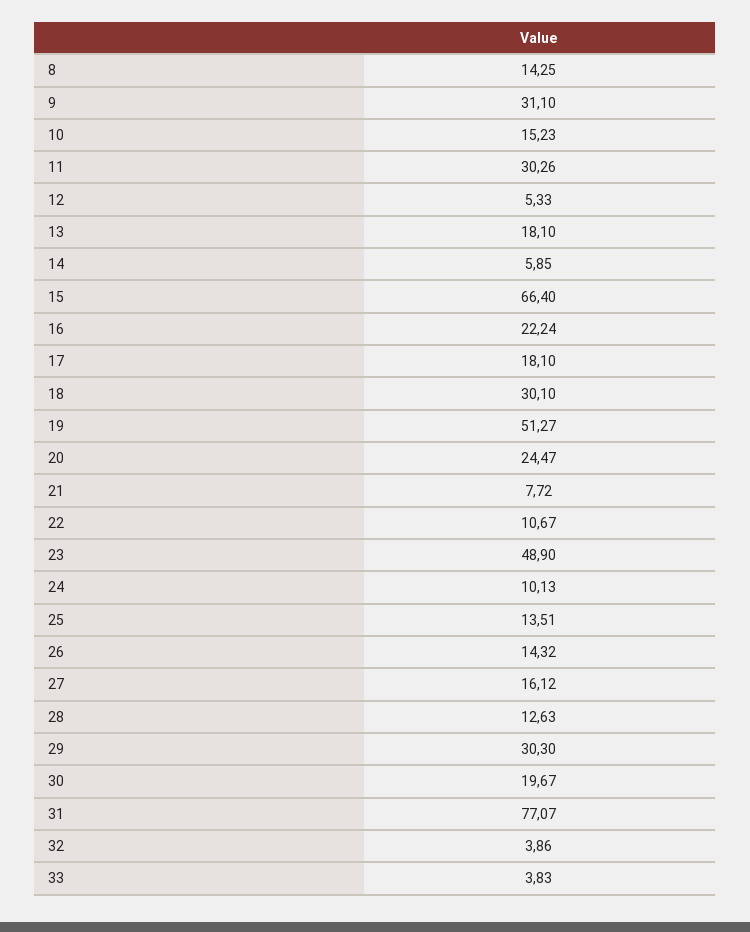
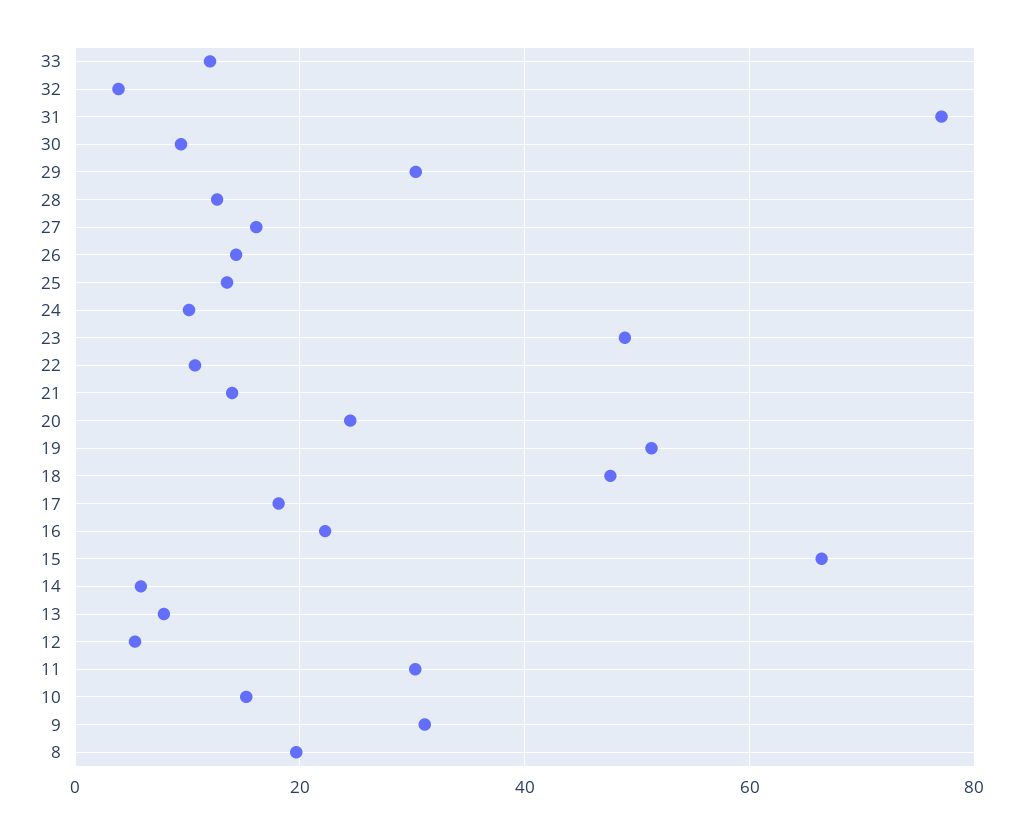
8: 14.25 -> 20
13: 18.1 -> 8
18: 30.1 -> 48
21: 7.72 -> 14
30: 19.67 -> 10
33: 3.83 -> 12

